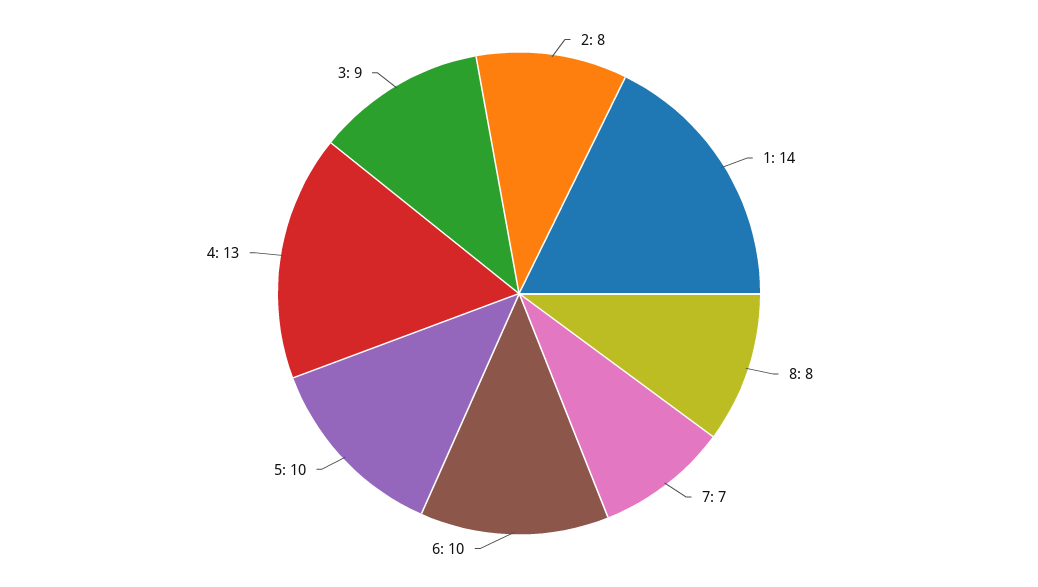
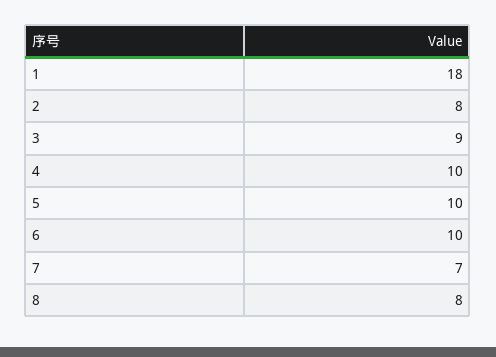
1: 14 -> 18
4: 13 -> 10

